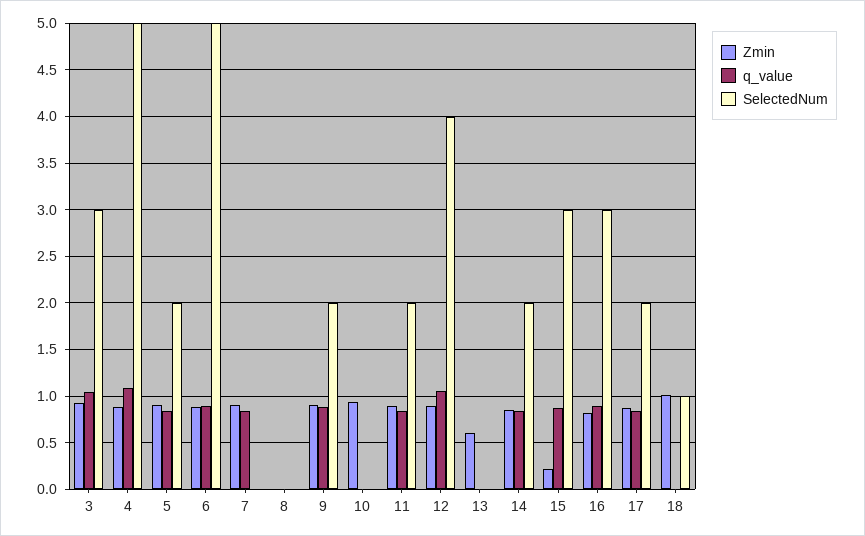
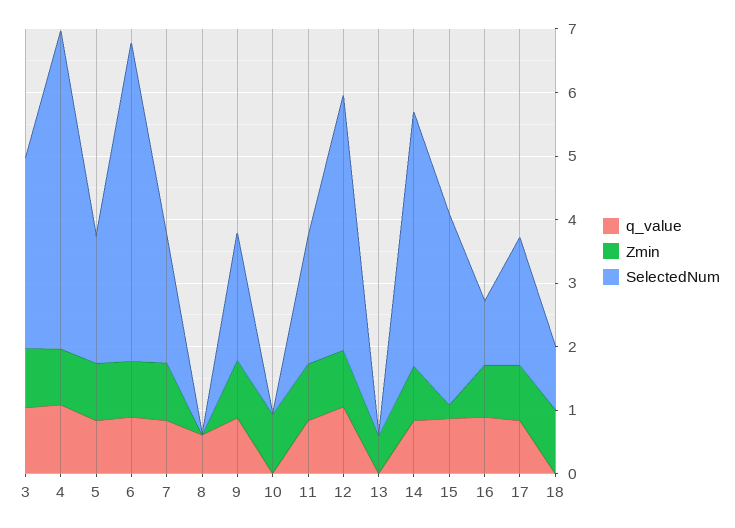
SelectedNum, 7: 0 -> 2
q_value, 8: 0 -> 0.6
SelectedNum, 14: 2 -> 4
SelectedNum, 16: 3 -> 1

